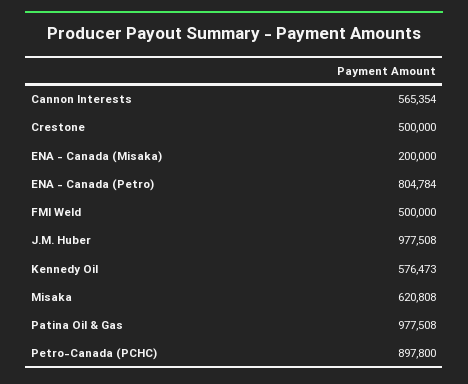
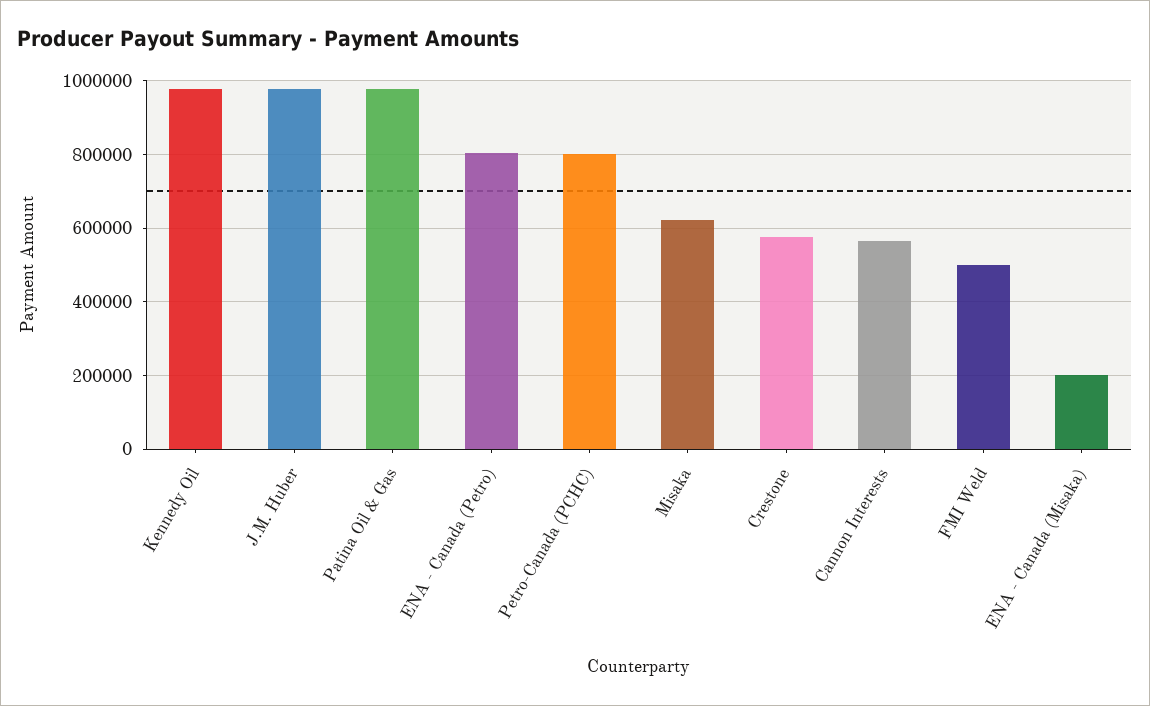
Crestone: 500000 -> 580000
Kennedy Oil: 576473 -> 980000
Petro-Canada (PCHC): 897800 -> 800000

